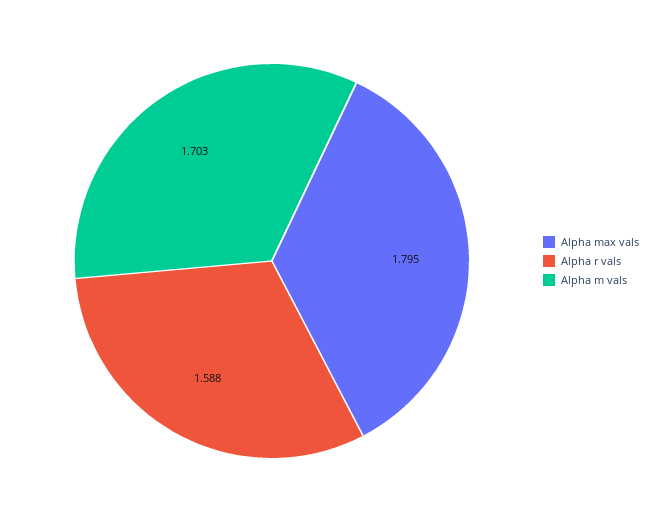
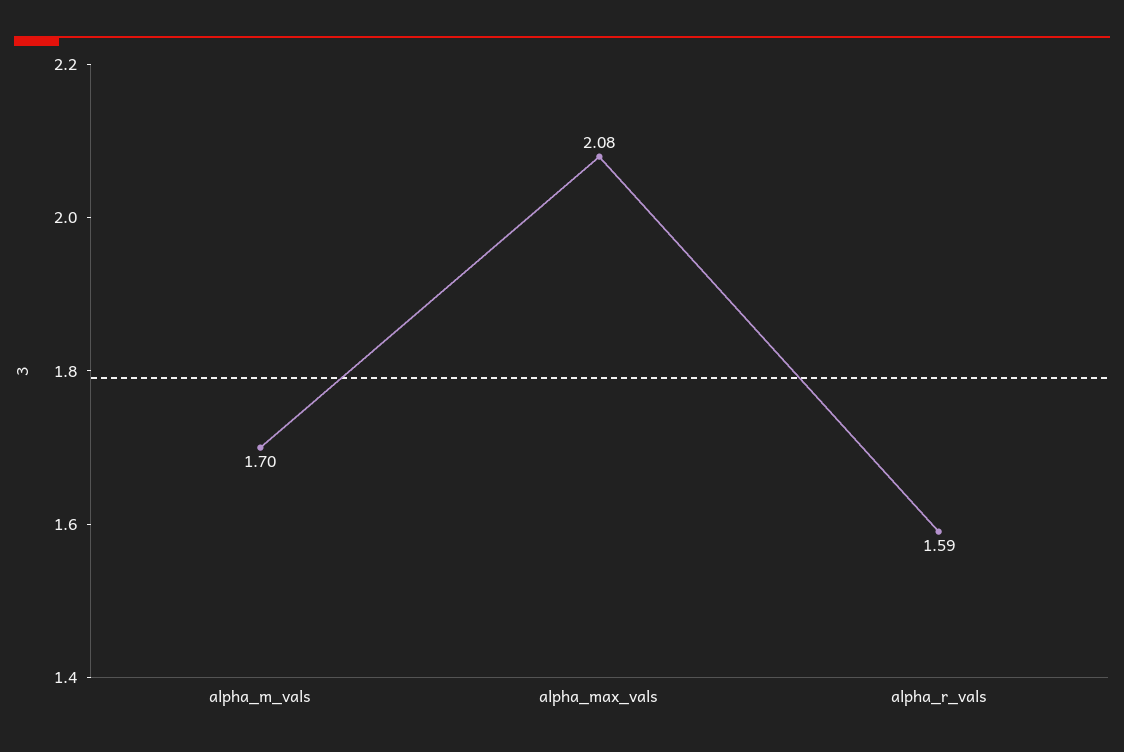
Alpha max vals: 1.795 -> 2.08

